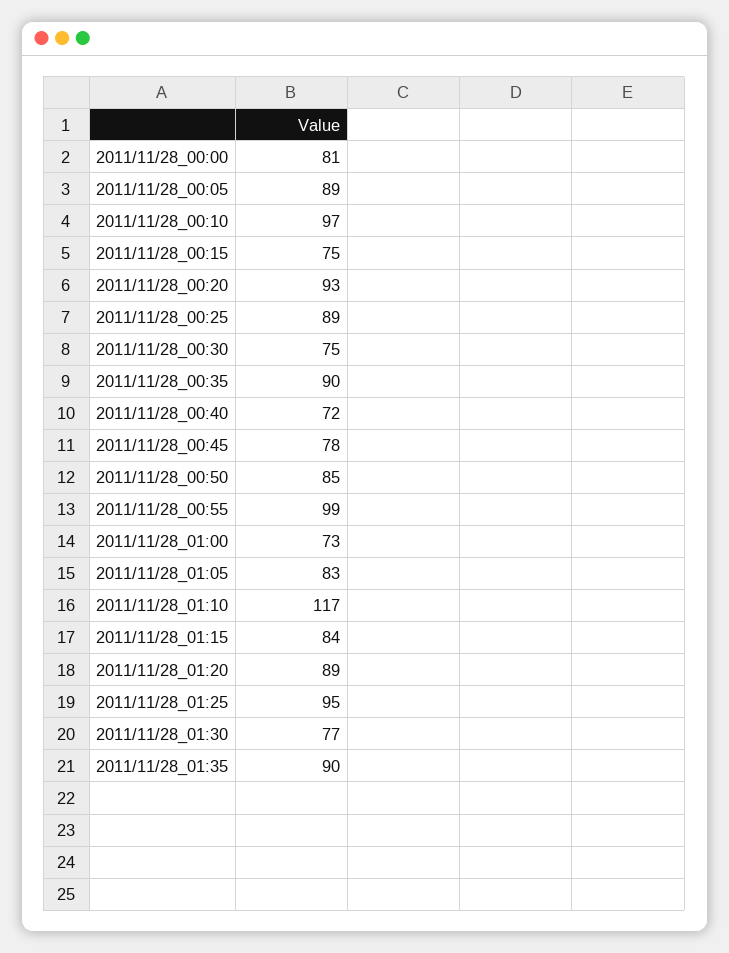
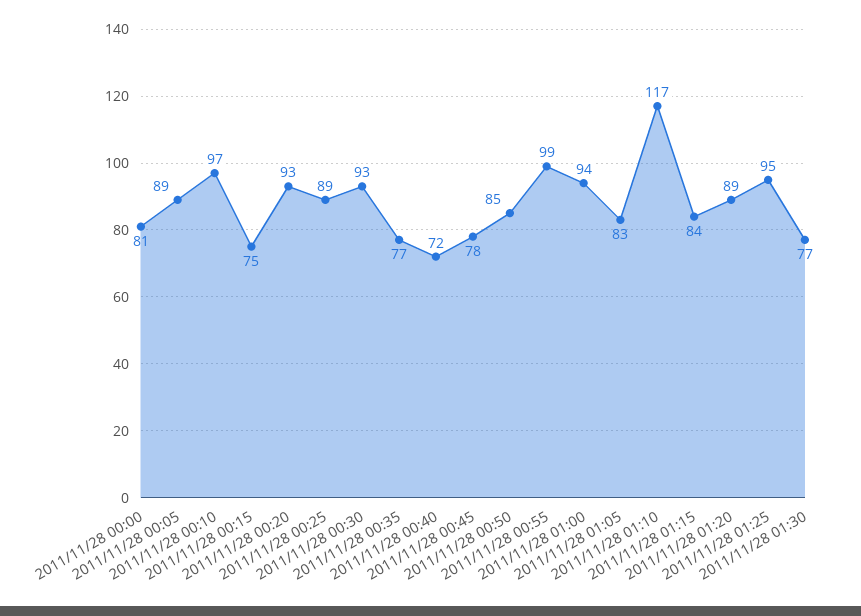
2011/11/28_00:30: 75 -> 93
2011/11/28_00:35: 90 -> 77
2011/11/28_01:00: 73 -> 94
2011/11/28_01:35: 90 -> none

